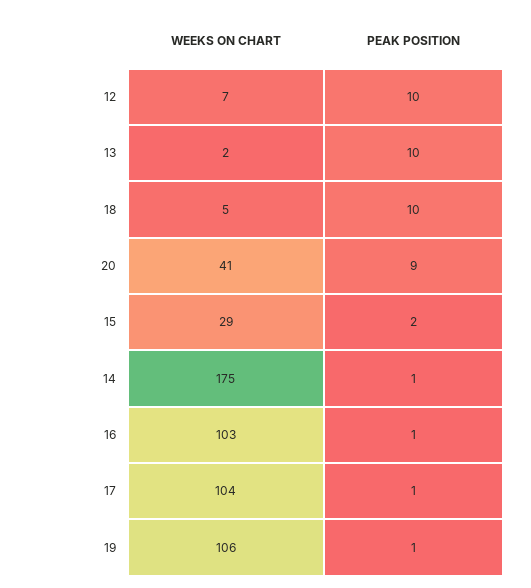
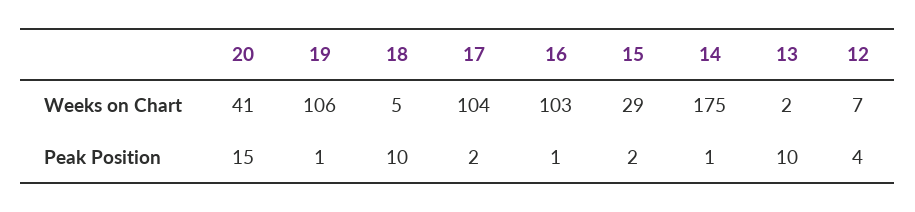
PEAK POSITION, 12: 10 -> 4
PEAK POSITION, 20: 9 -> 15
PEAK POSITION, 17: 1 -> 2

